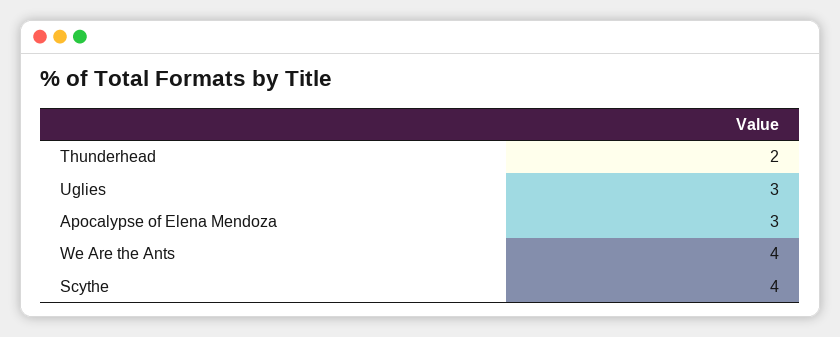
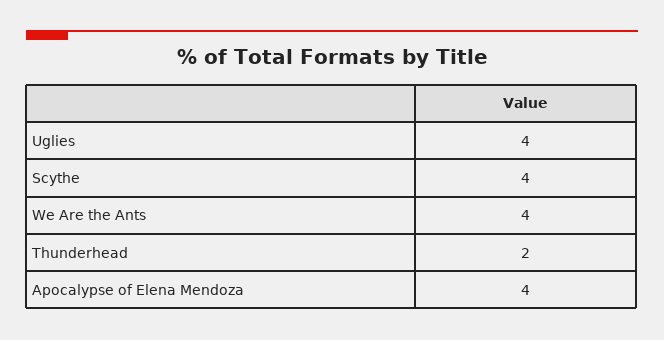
Uglies: 3 -> 4
Apocalypse of Elena Mendoza: 3 -> 4

